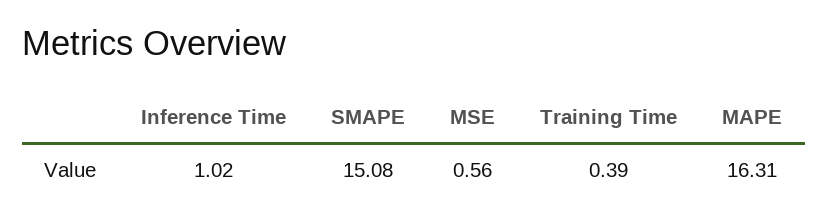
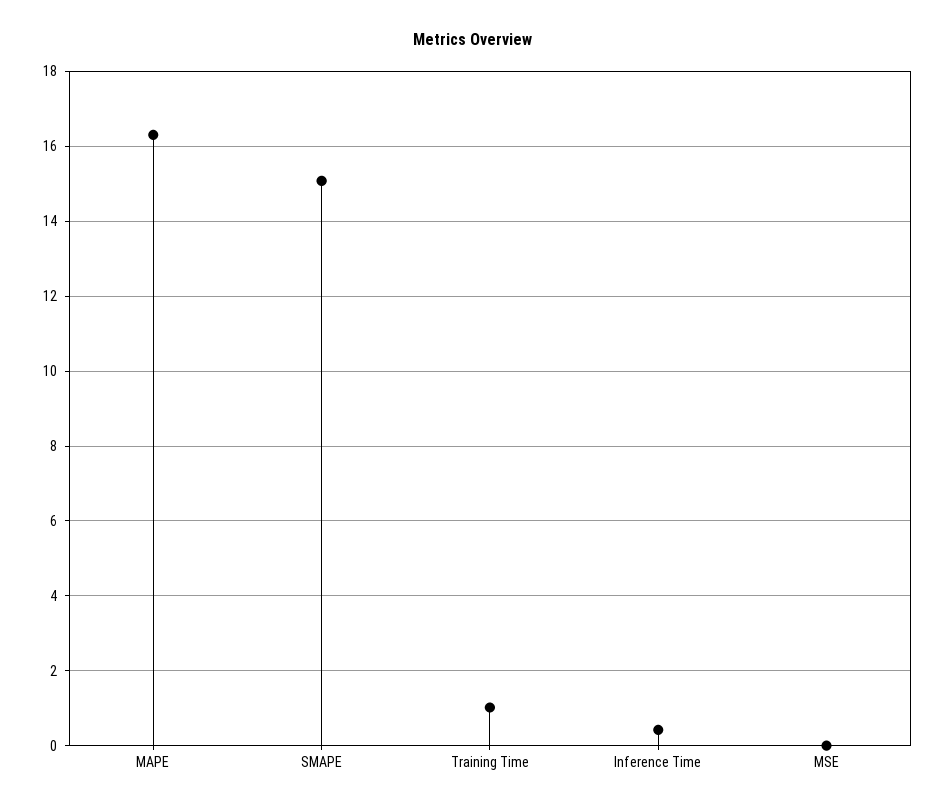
Inference Time: 1.02 -> 0.4
MSE: 0.56 -> 0
Training Time: 0.39 -> 1

